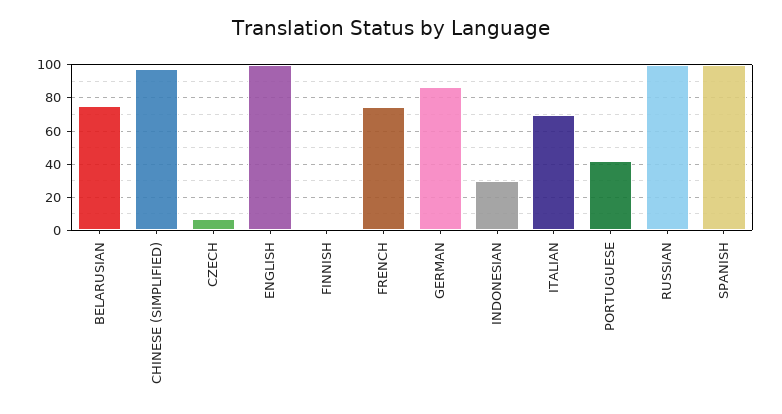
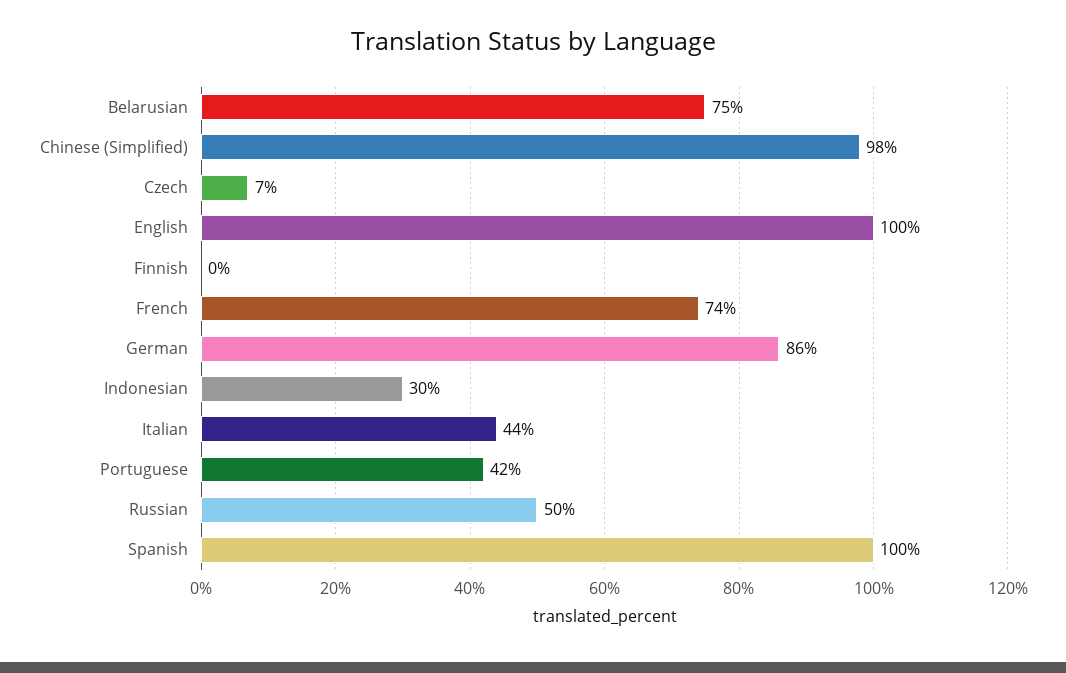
ITALIAN: 70 -> 44
RUSSIAN: 100 -> 50

